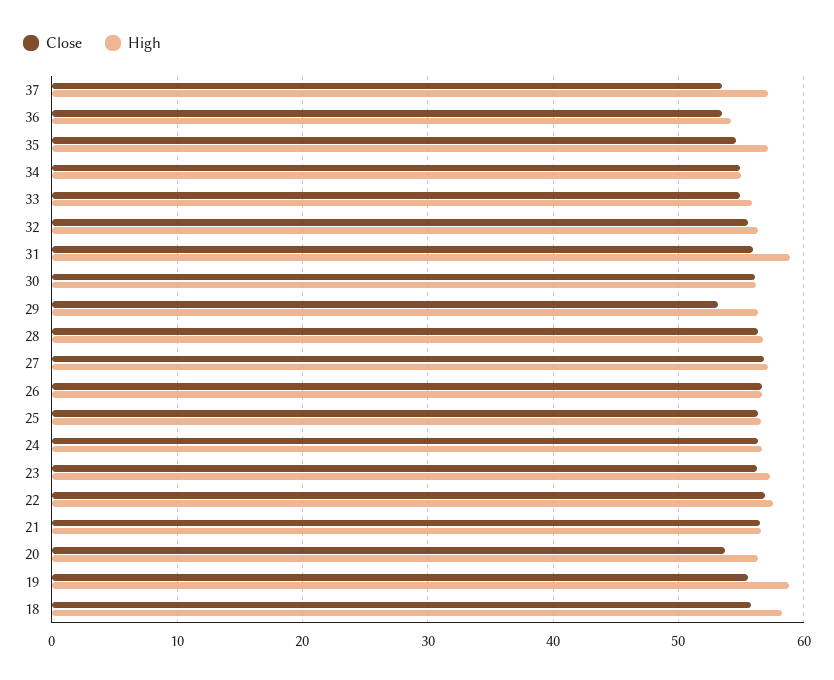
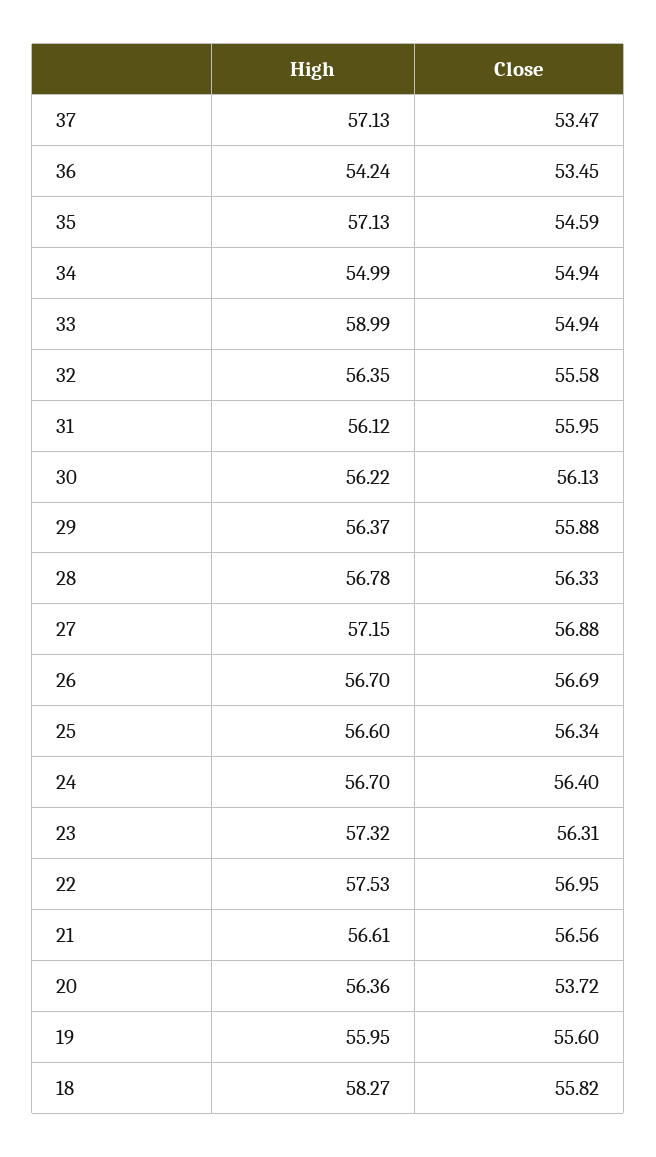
High, 33: 56 -> 58.99
High, 31: 59 -> 56.12
Close, 29: 53 -> 55.88
High, 19: 59 -> 55.95

